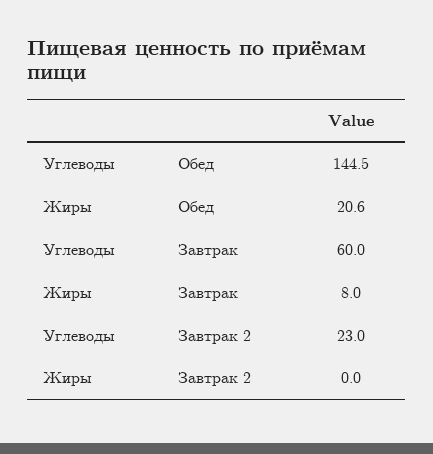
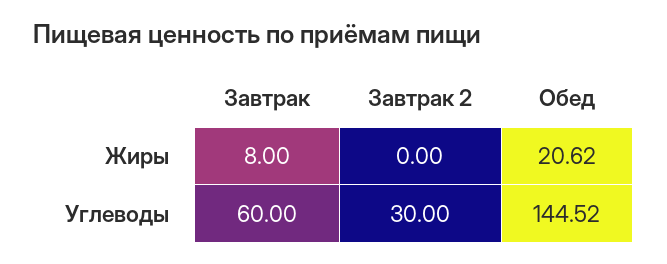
Углеводы, Завтрак 2: 23 -> 30

